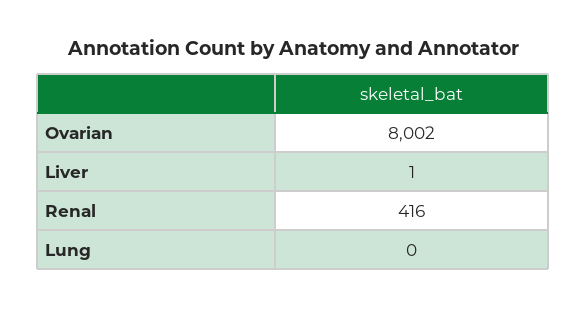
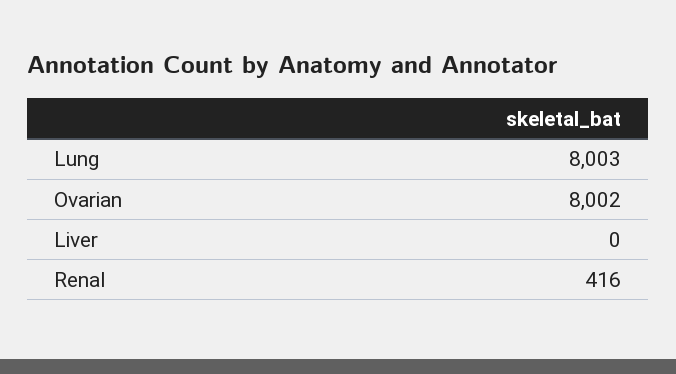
Liver: 1 -> 0
Lung: 0 -> 8003

